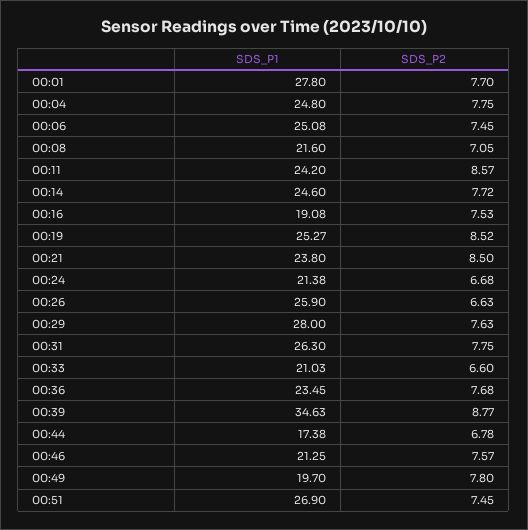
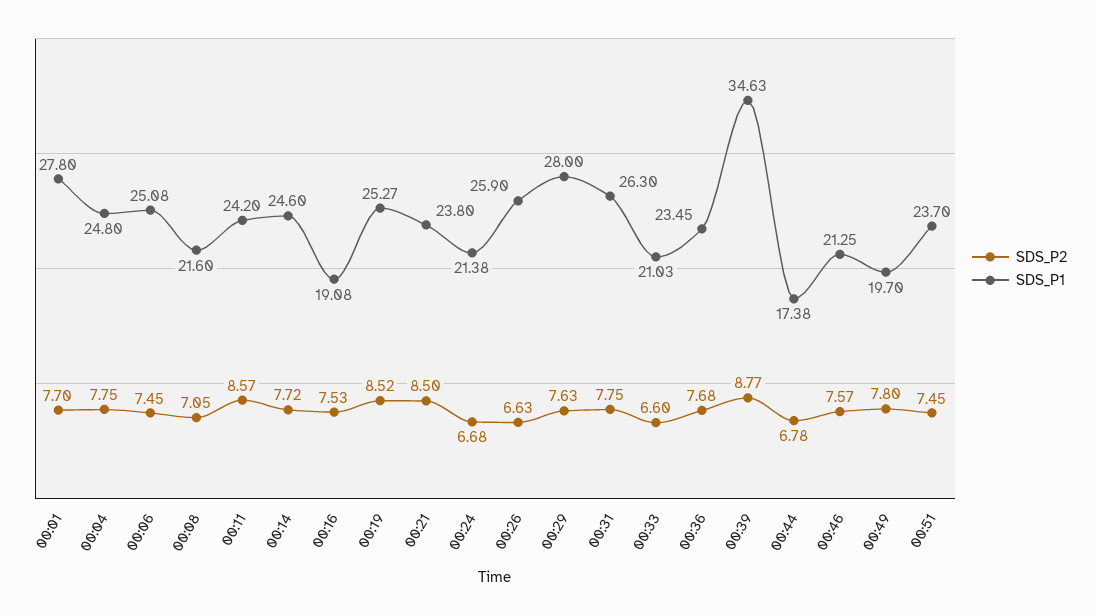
SDS_P1, 00:51: 26.9 -> 23.7

